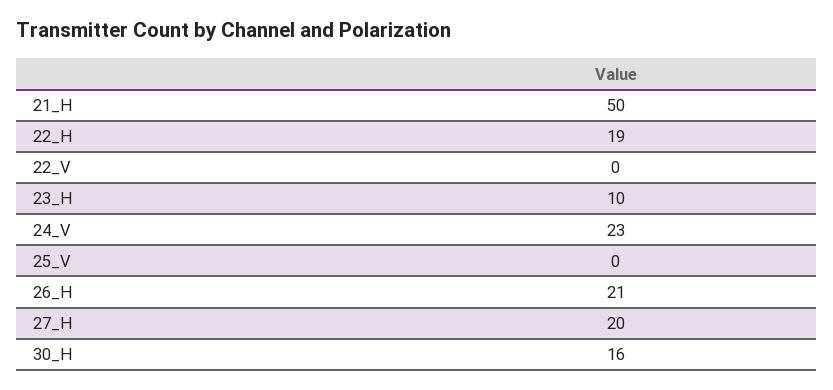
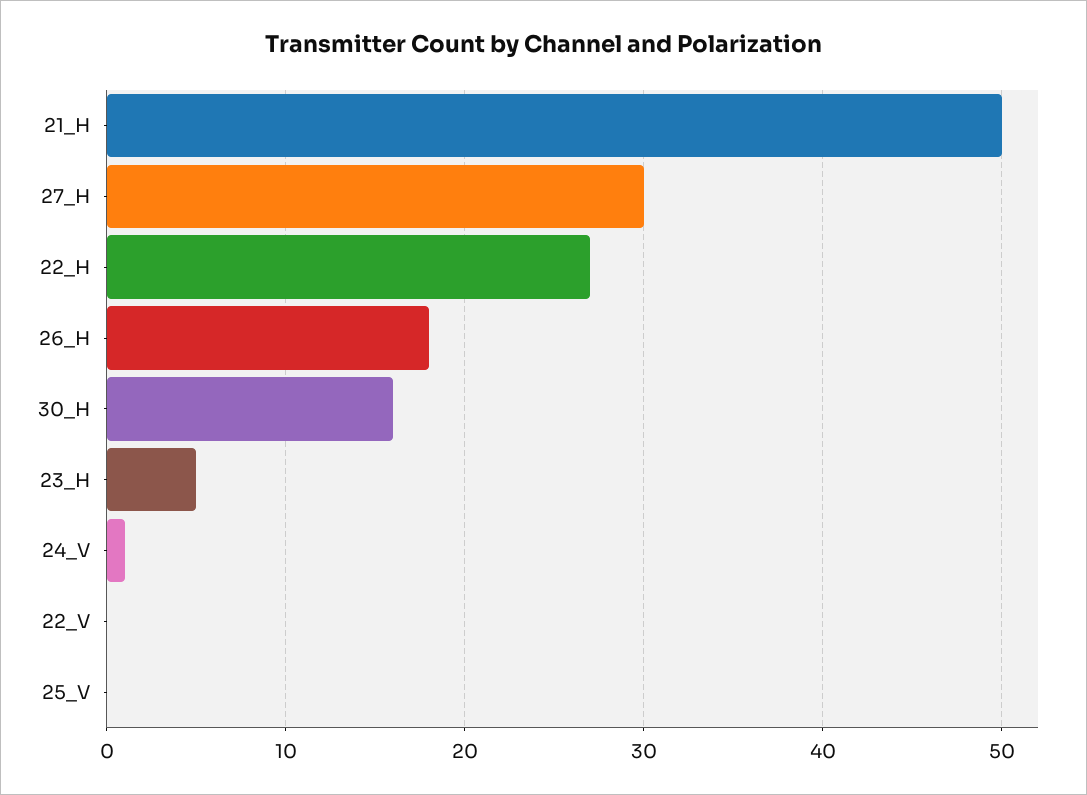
22_H: 19 -> 27
23_H: 10 -> 5
24_V: 23 -> 1
26_H: 21 -> 18
27_H: 20 -> 30

